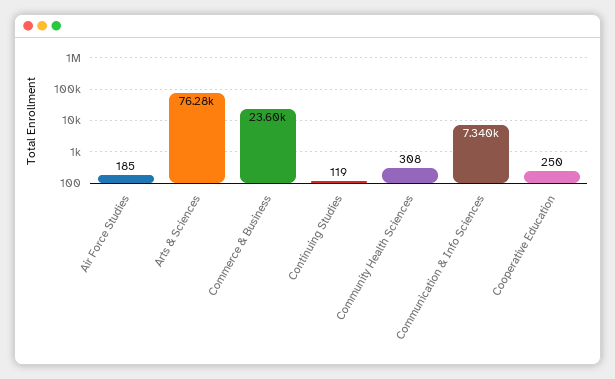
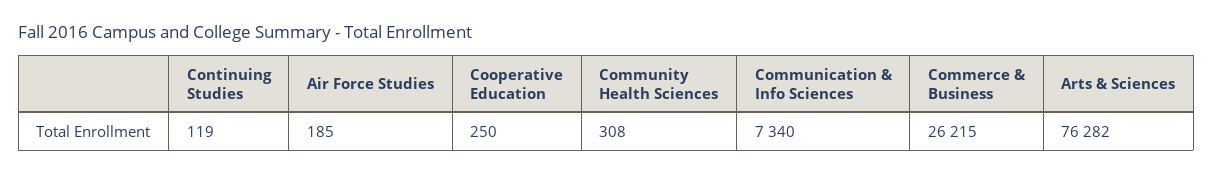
Commerce & Business: 23600 -> 26215

